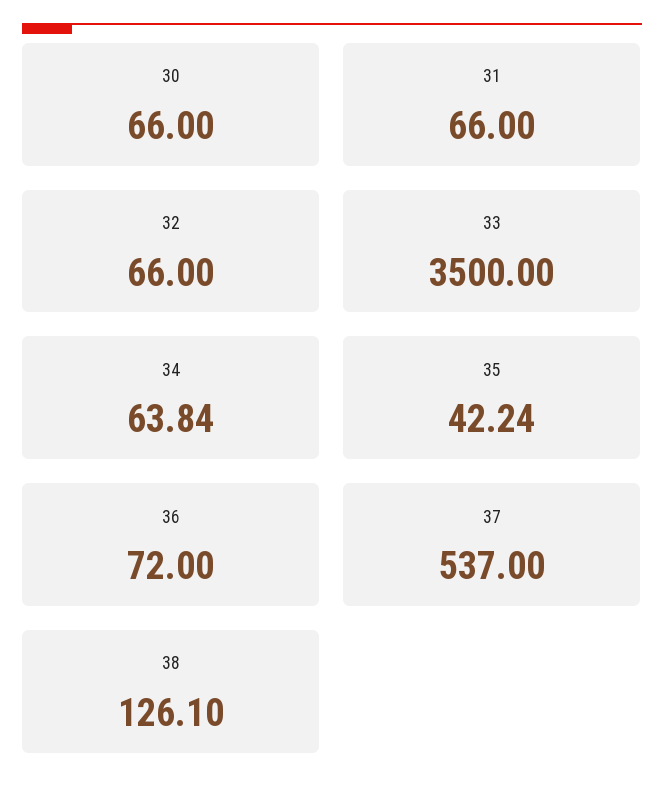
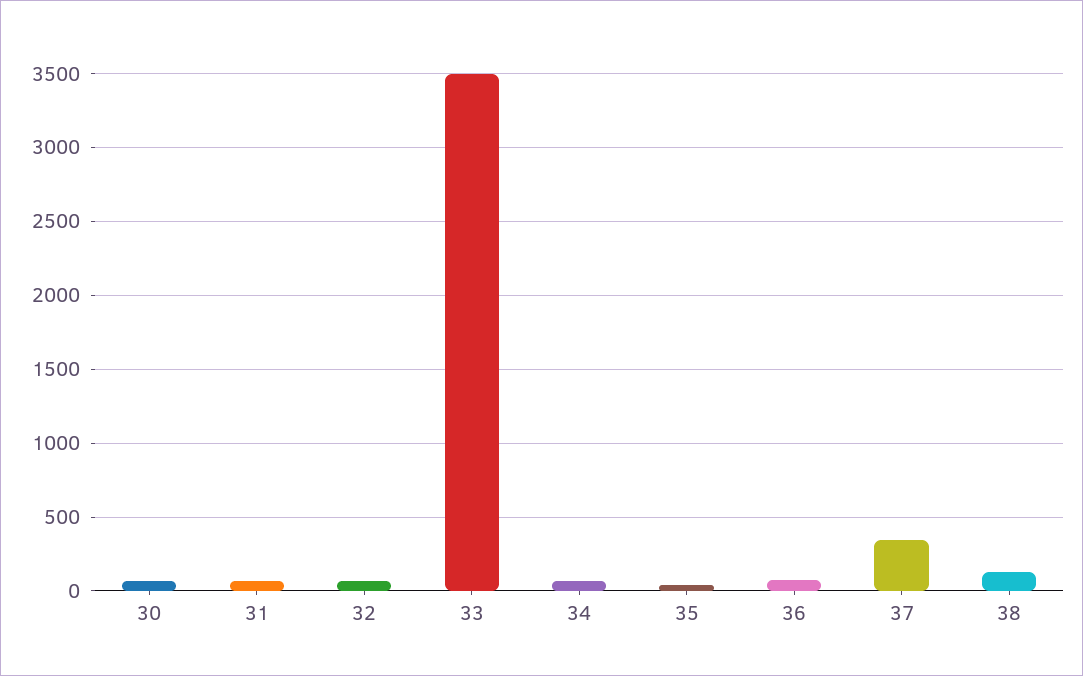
37: 537 -> 350

